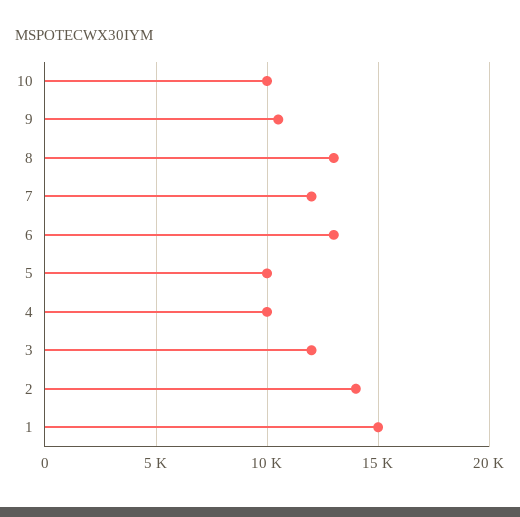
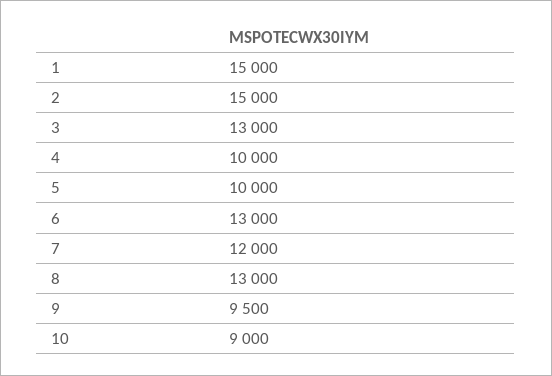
10: 10000 -> 9000
9: 10500 -> 9500
3: 12000 -> 13000
2: 14000 -> 15000

